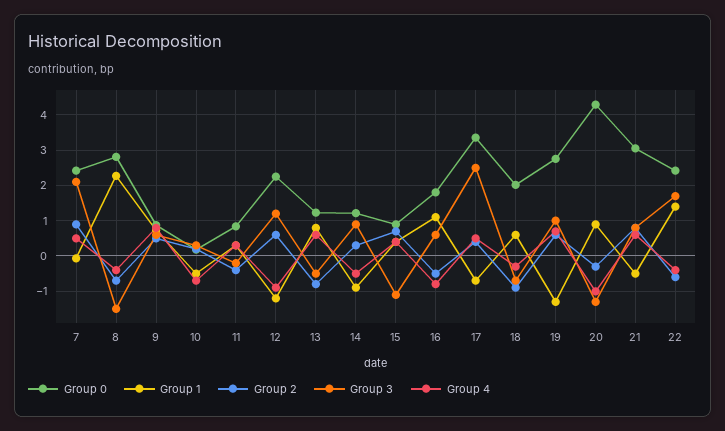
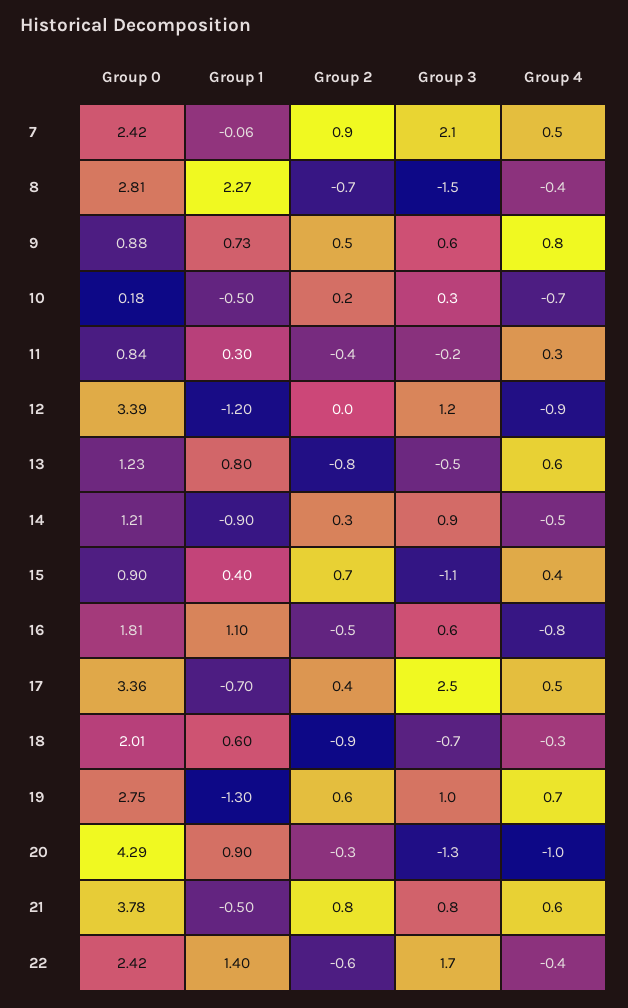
Group 0, 12: 2.2 -> 3.39
Group 2, 12: 0.6 -> 0
Group 0, 21: 3 -> 3.78

